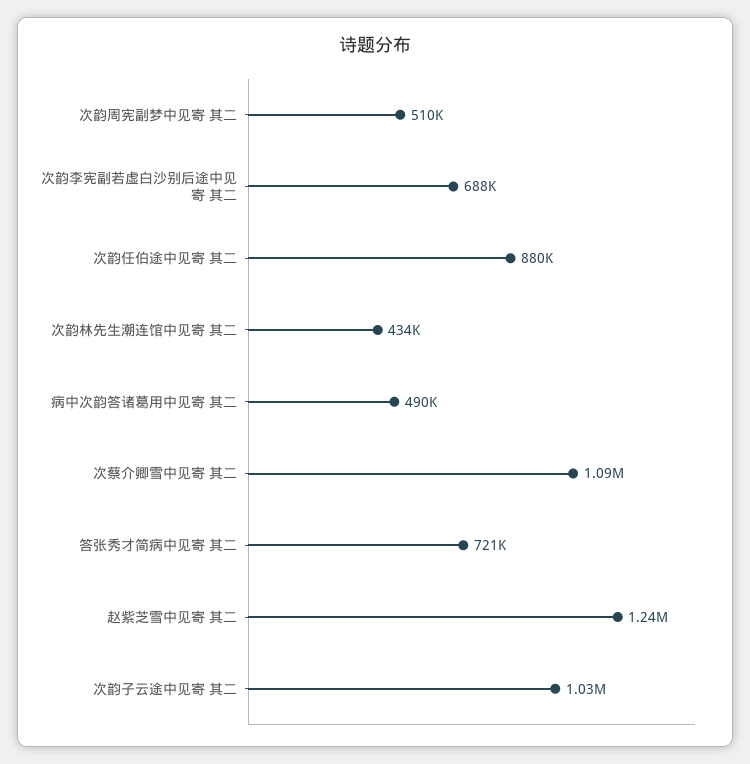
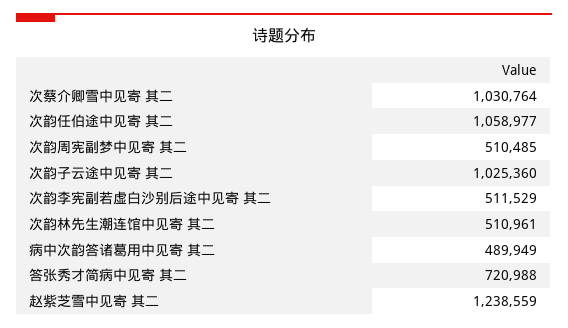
次韵李宪副若虚白沙别后途中见寄 其二: 688000 -> 511529
次韵任伯途中见寄 其二: 880000 -> 1058977
次韵林先生潮连馆中见寄 其二: 434000 -> 510961
次蔡介卿雪中见寄 其二: 1090000 -> 1030764

